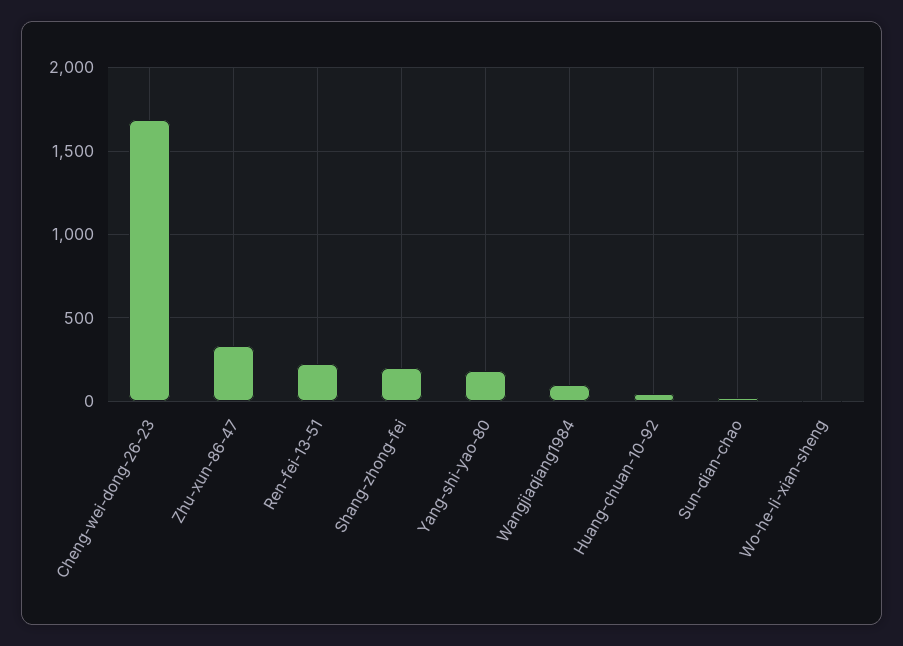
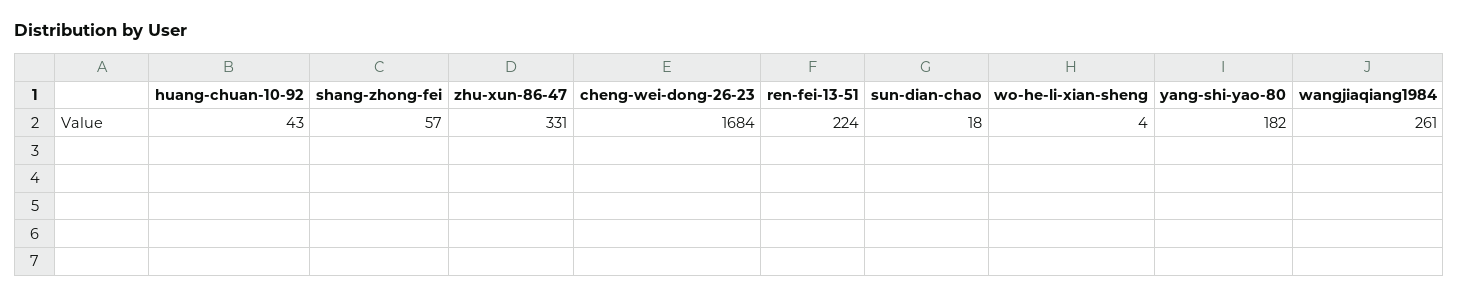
Shang-zhong-fei: 200 -> 57
Wangjiaqiang1984: 100 -> 261

